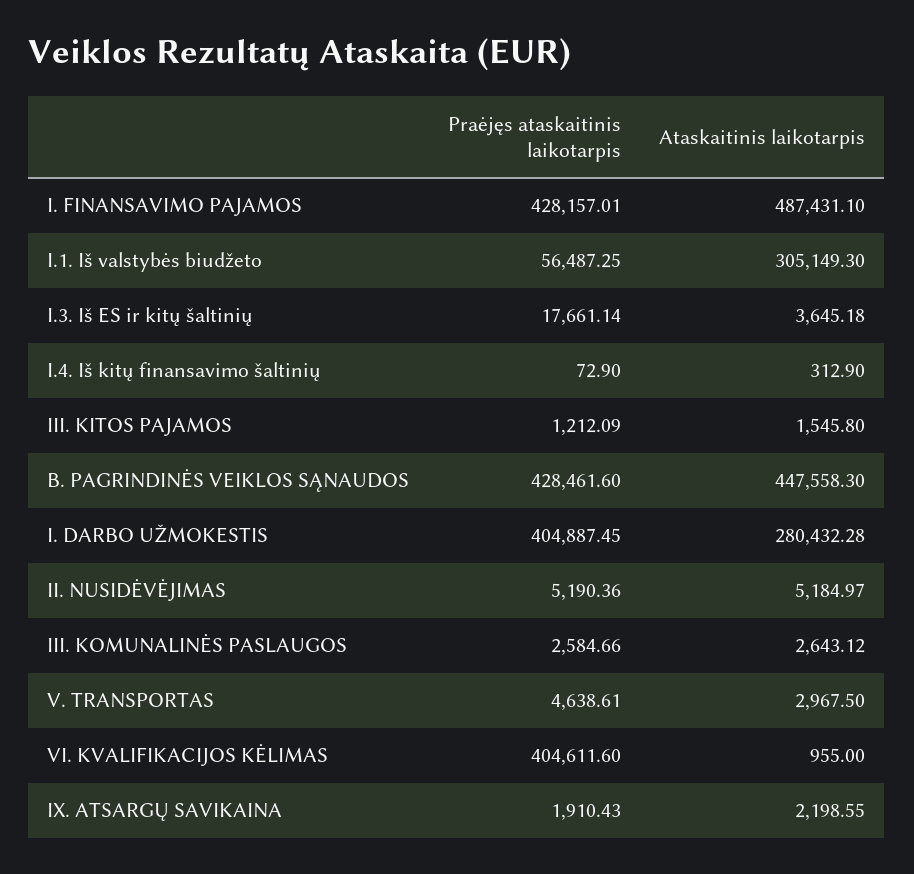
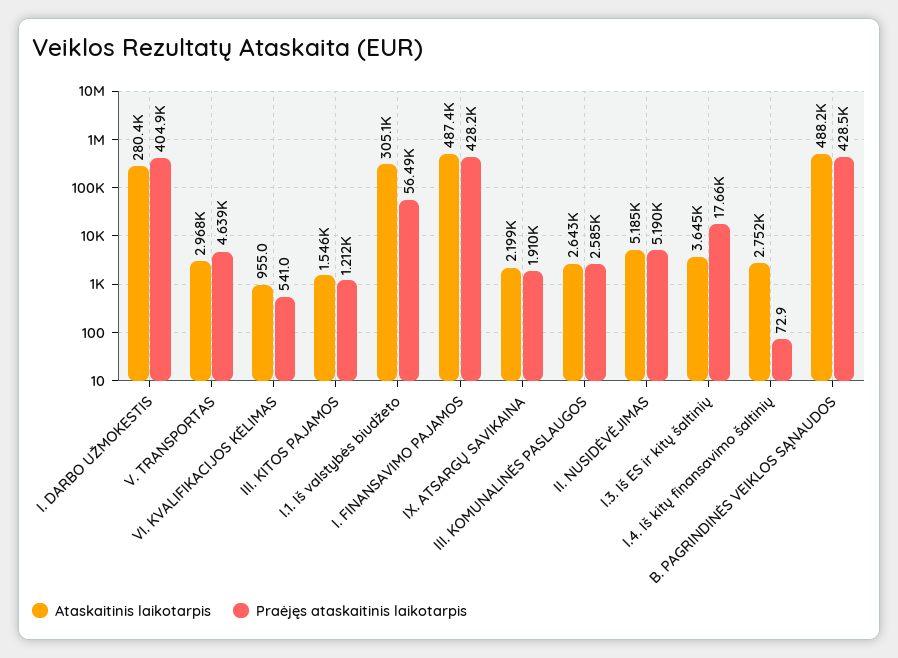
Ataskaitinis laikotarpis, I.4. Iš kitų finansavimo šaltinių: 312.9 -> 2752
Ataskaitinis laikotarpis, B. PAGRINDINĖS VEIKLOS SĄNAUDOS: 447558.3 -> 488200
Praėjęs ataskaitinis laikotarpis, VI. KVALIFIKACIJOS KĖLIMAS: 404611.6 -> 541

